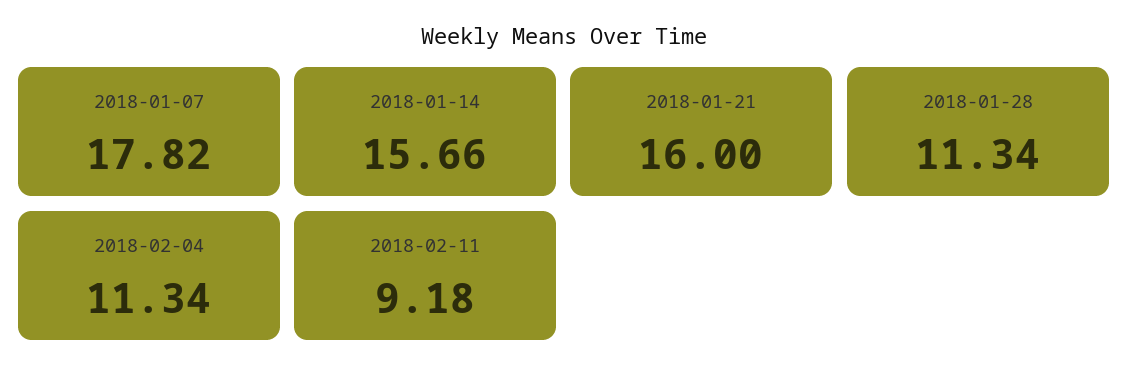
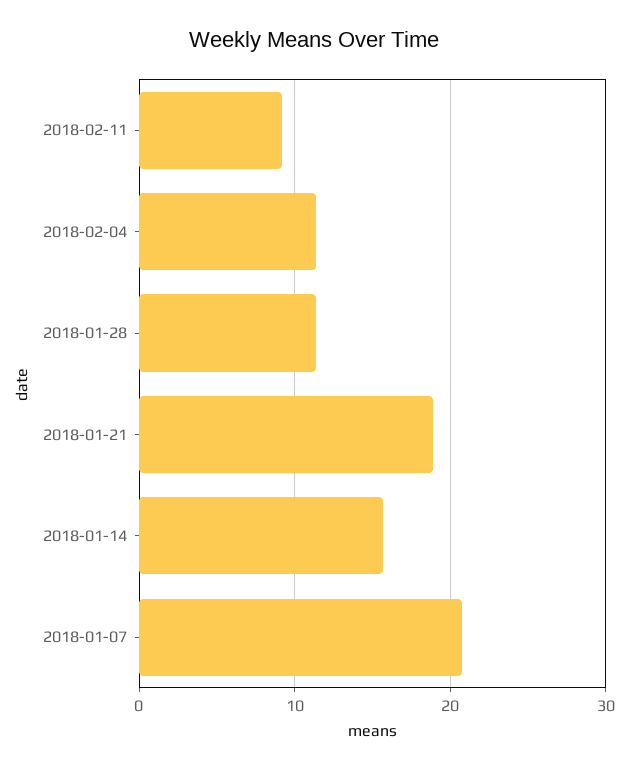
2018-01-07: 17.82 -> 21
2018-01-21: 16 -> 19

